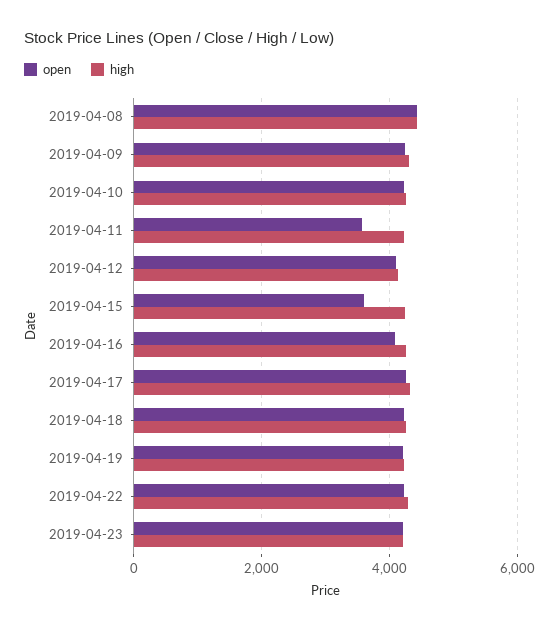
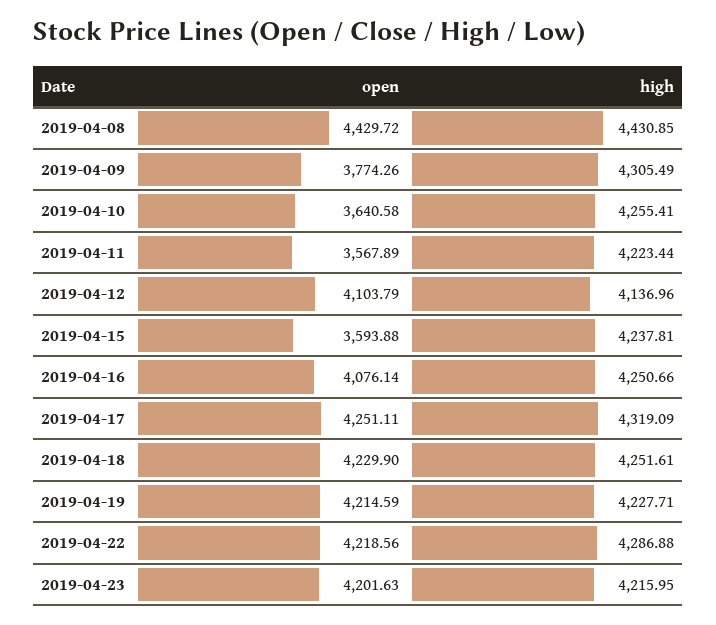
open, 2019-04-09: 4200 -> 3774.26
open, 2019-04-10: 4200 -> 3640.58

